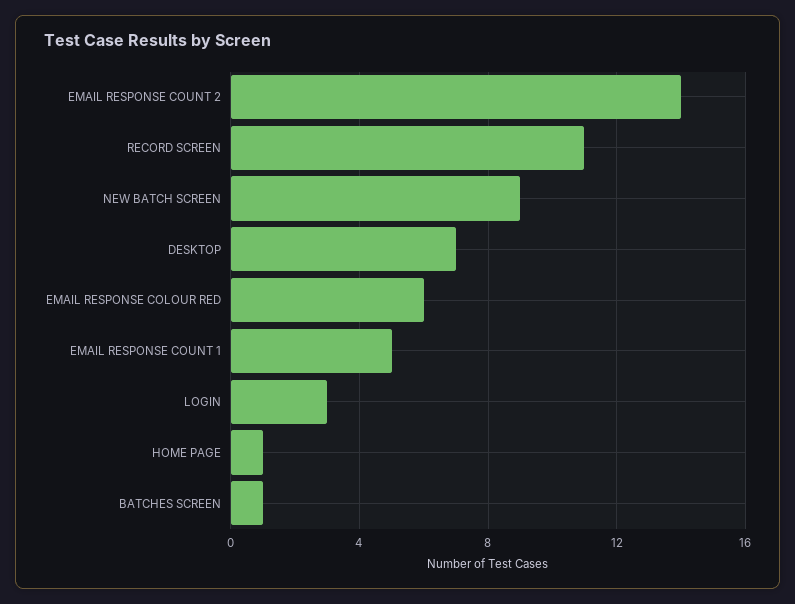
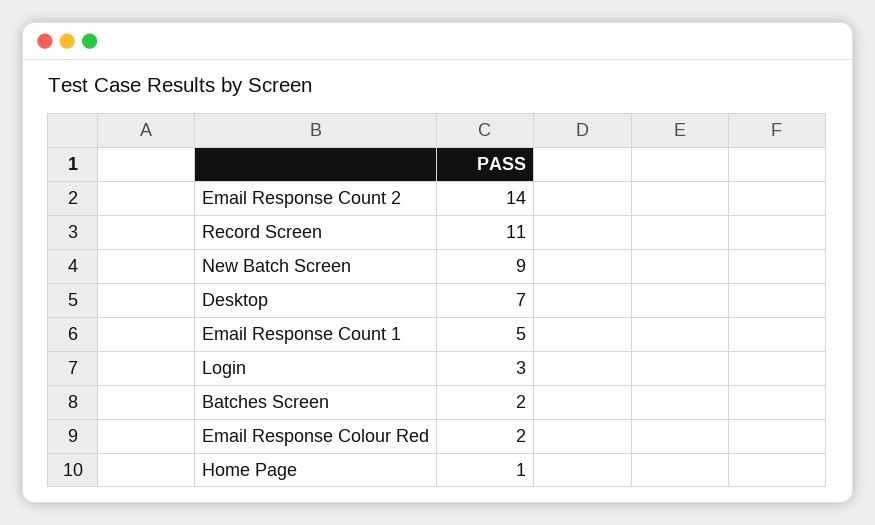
EMAIL RESPONSE COLOUR RED: 6 -> 2
BATCHES SCREEN: 1 -> 2

